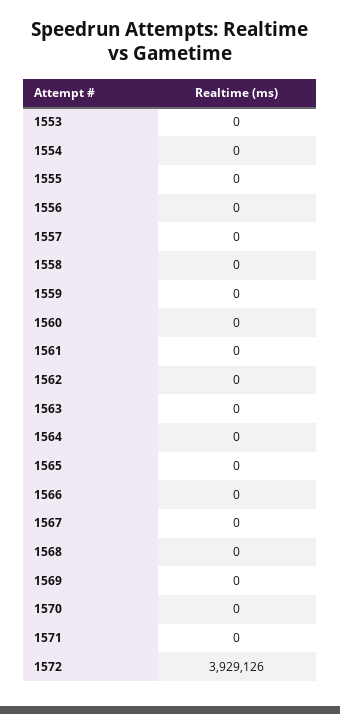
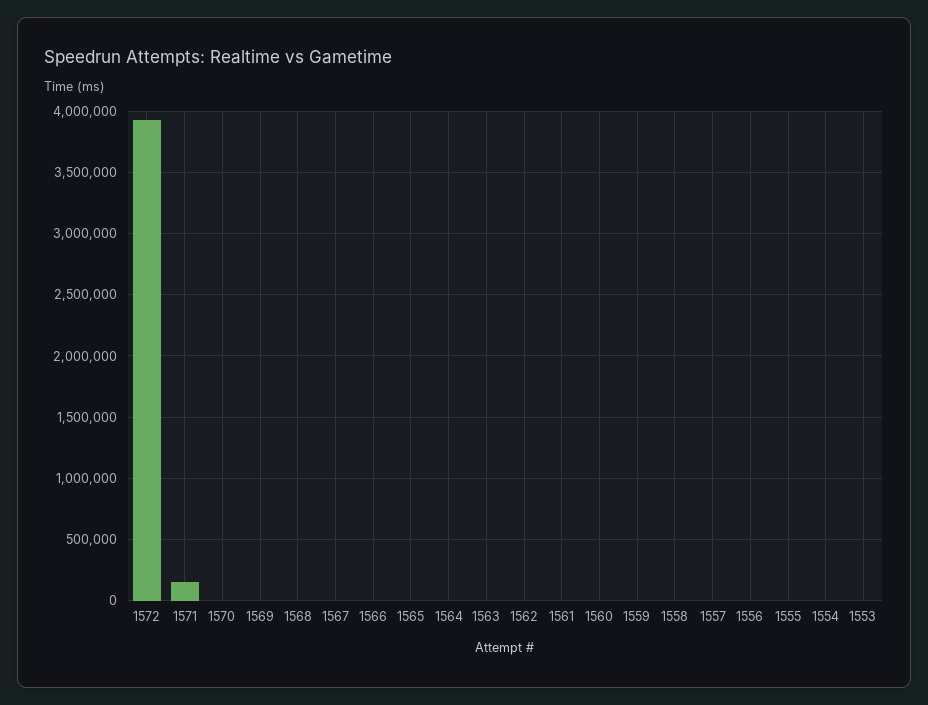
1571: 0 -> 150000

